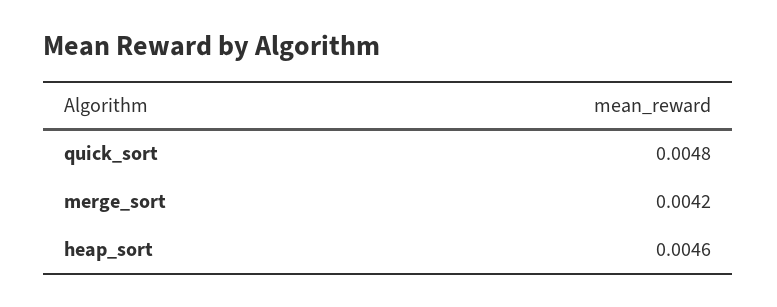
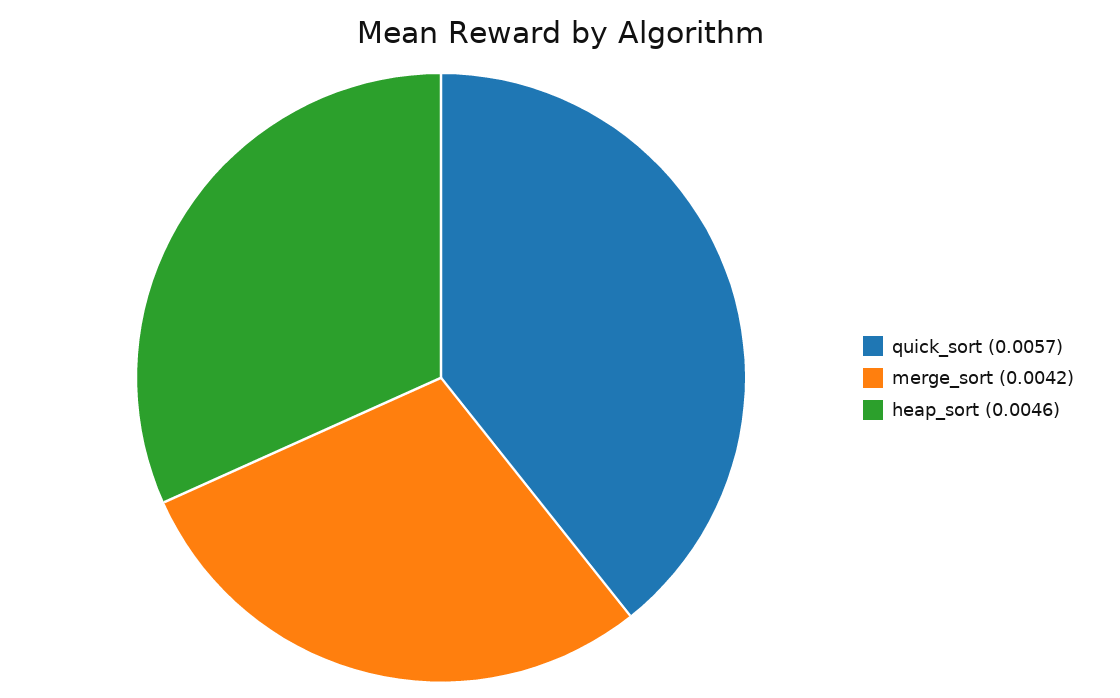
quick_sort: 0.0048 -> 0.0057

